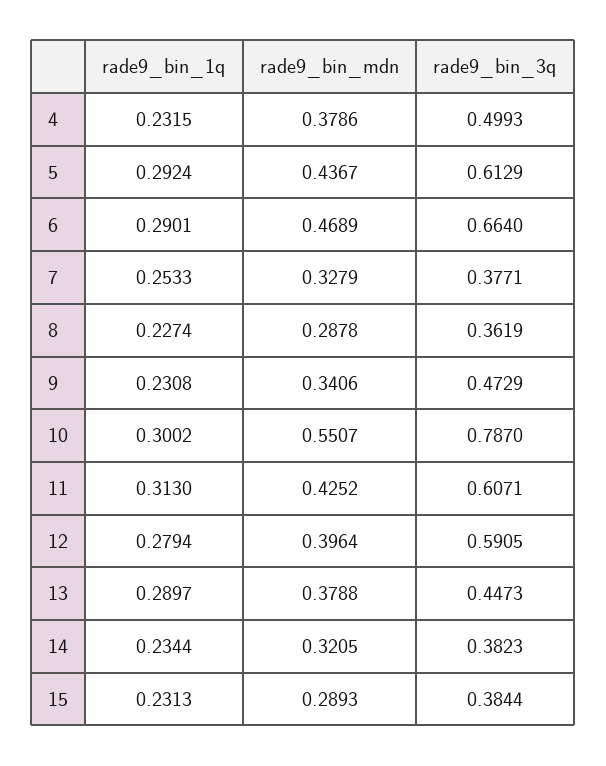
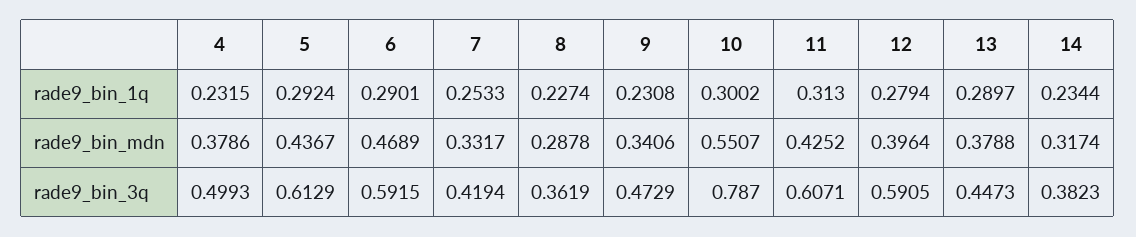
rade9_bin_3q, 6: 0.664 -> 0.5915
rade9_bin_mdn, 7: 0.3279 -> 0.3317
rade9_bin_3q, 7: 0.3771 -> 0.4194
rade9_bin_mdn, 14: 0.3205 -> 0.3174
rade9_bin_1q, 15: 0.2313 -> none
rade9_bin_mdn, 15: 0.2893 -> none
rade9_bin_3q, 15: 0.3844 -> none

